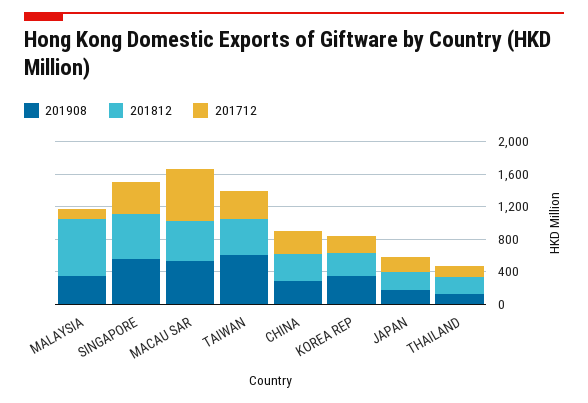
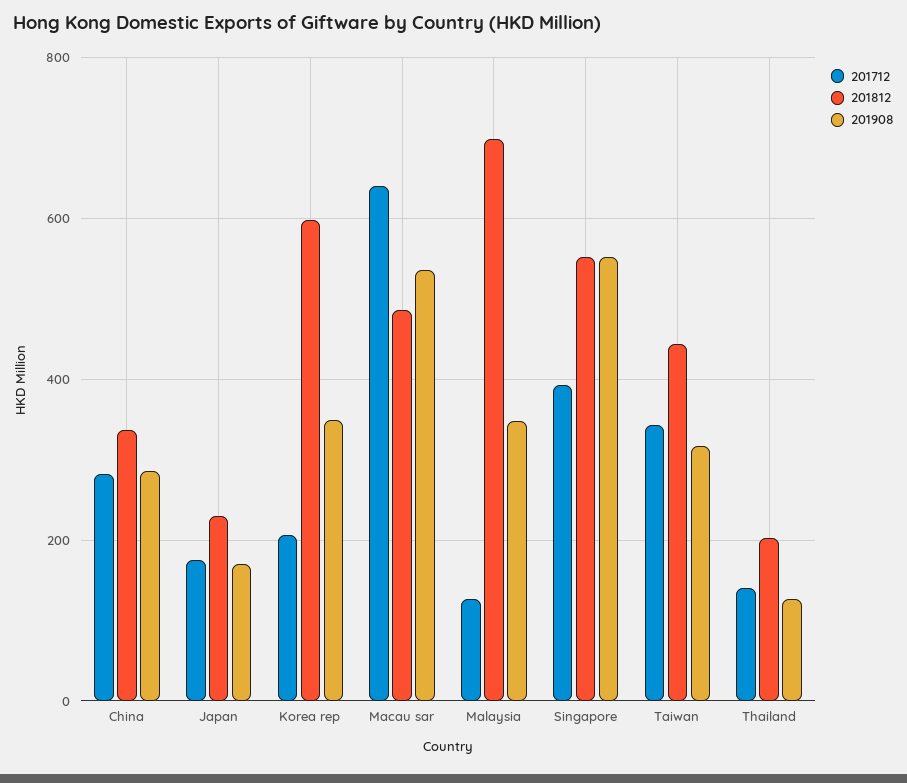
201908, TAIWAN: 600 -> 320
201812, KOREA REP: 300 -> 600

